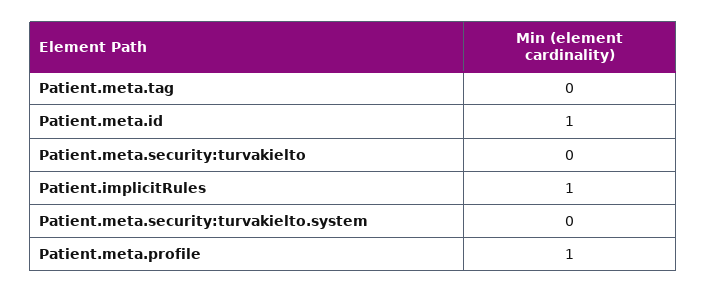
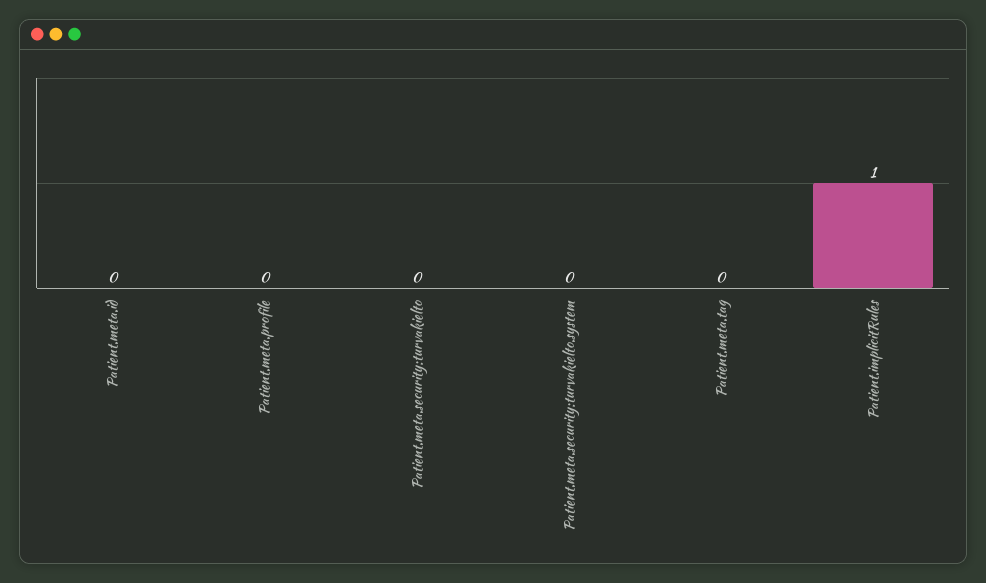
Patient.meta.id: 1 -> 0
Patient.meta.profile: 1 -> 0

